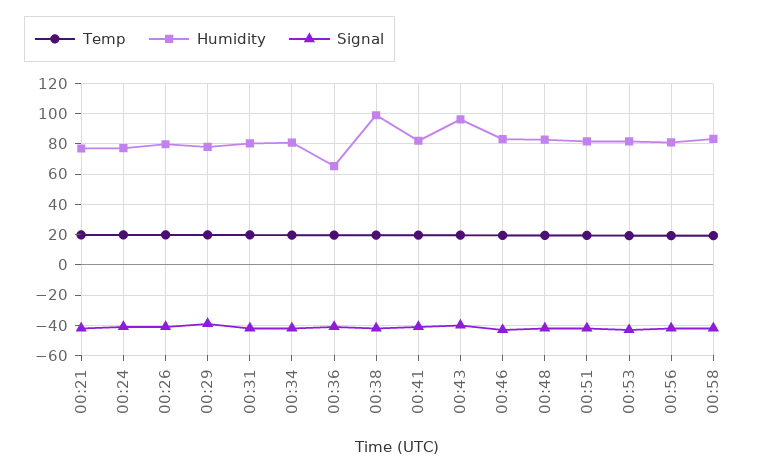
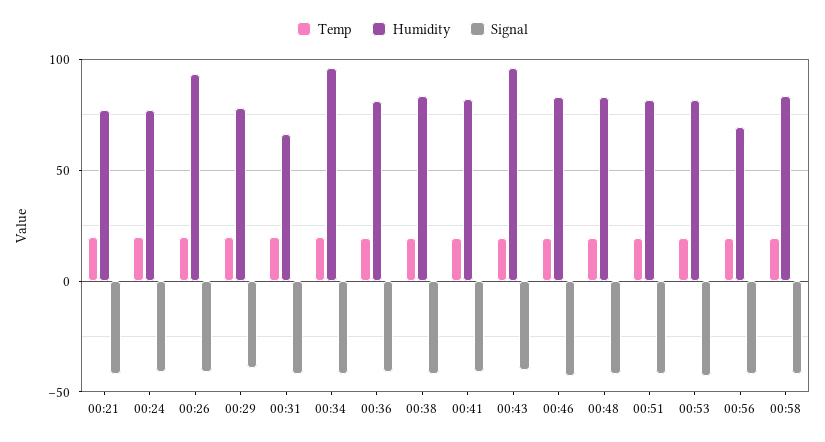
Humidity, 00:26: 80 -> 95
Humidity, 00:31: 80 -> 65
Humidity, 00:34: 80 -> 95
Humidity, 00:36: 65 -> 80
Humidity, 00:38: 100 -> 85
Humidity, 00:56: 80 -> 70

